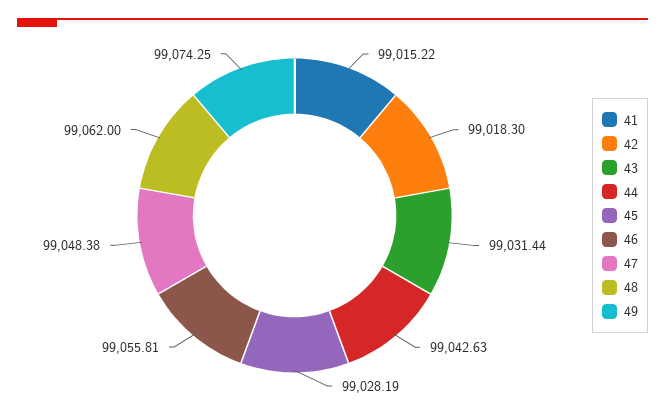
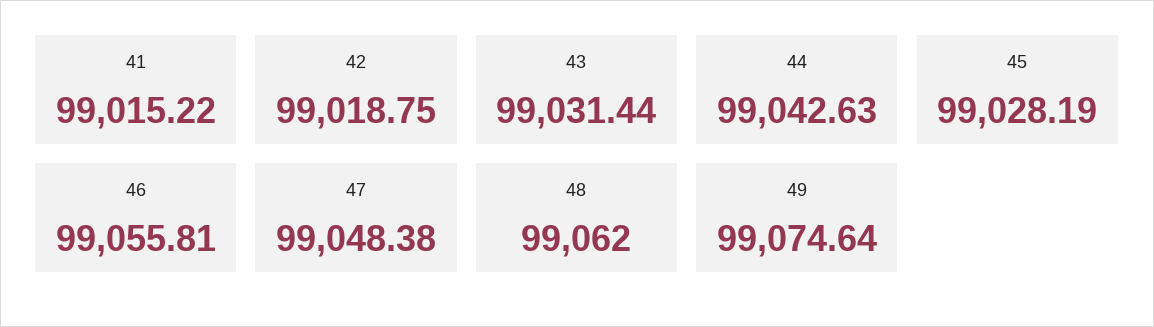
42: 99018.3 -> 99018.75
49: 99074.25 -> 99074.64

